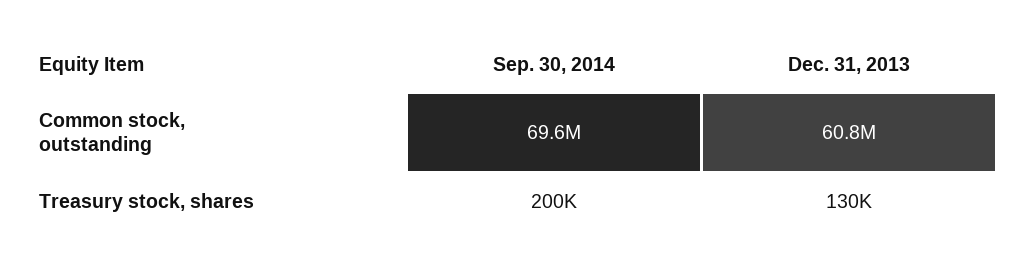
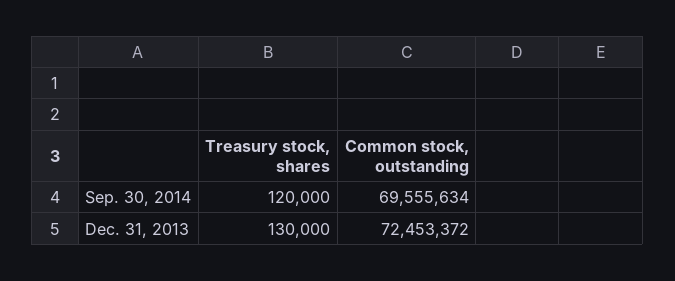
Dec. 31, 2013, Common stock, outstanding: 60800000 -> 72453372
Sep. 30, 2014, Treasury stock, shares: 200000 -> 120000

